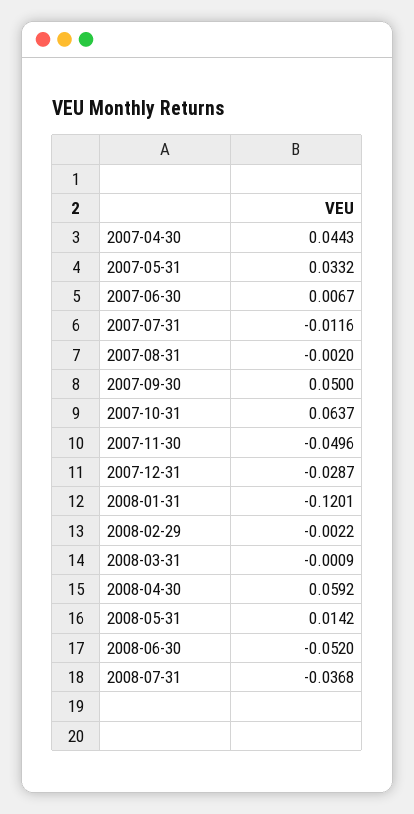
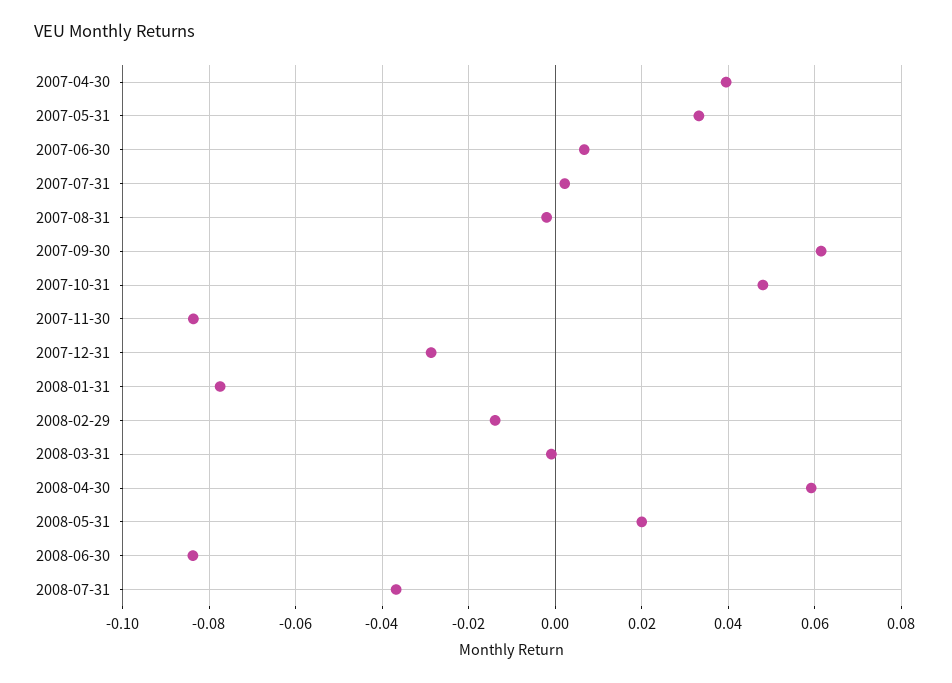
2007-04-30: 0.0443 -> 0.04
2007-07-31: -0.0116 -> 0.002
2007-09-30: 0.05 -> 0.062
2007-10-31: 0.0637 -> 0.048
2007-11-30: -0.0496 -> -0.084
2008-01-31: -0.1201 -> -0.078
2008-02-29: -0.0022 -> -0.014
2008-05-31: 0.0142 -> 0.02
2008-06-30: -0.052 -> -0.084

